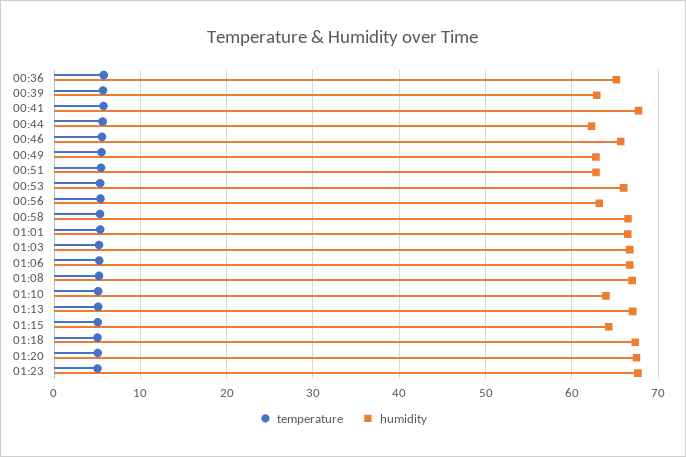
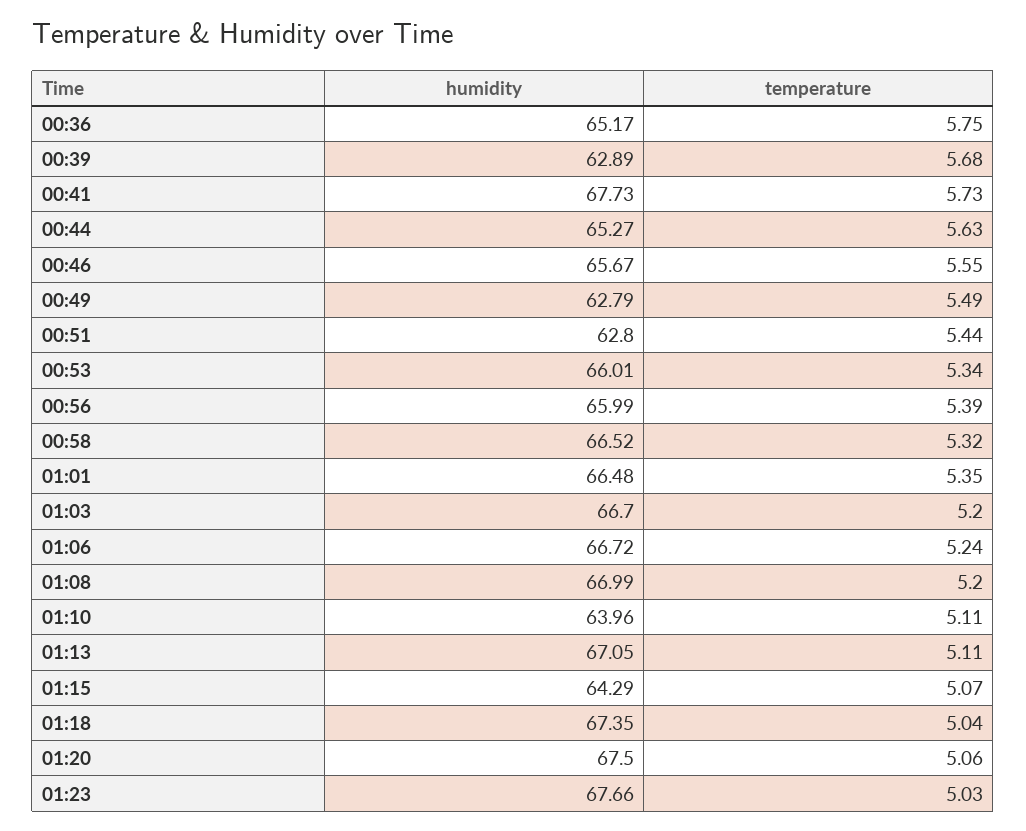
humidity, 00:44: 62 -> 65.27
humidity, 00:56: 63 -> 65.99

